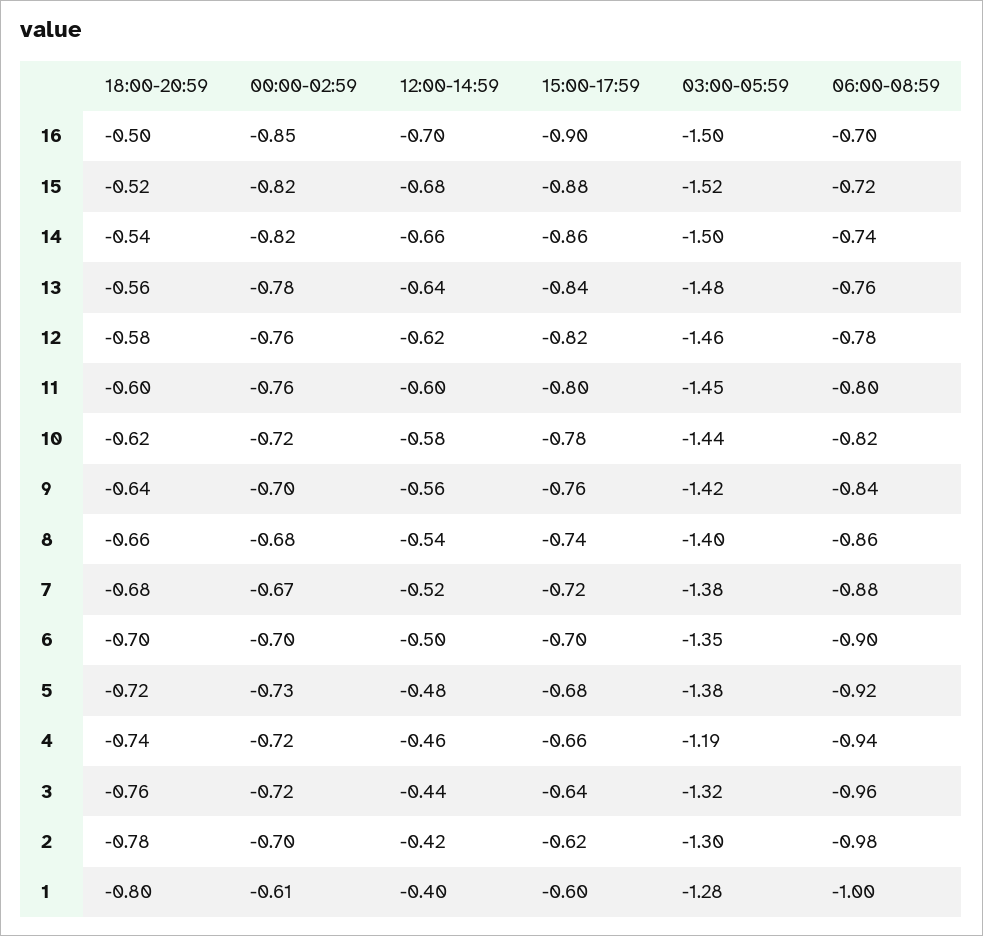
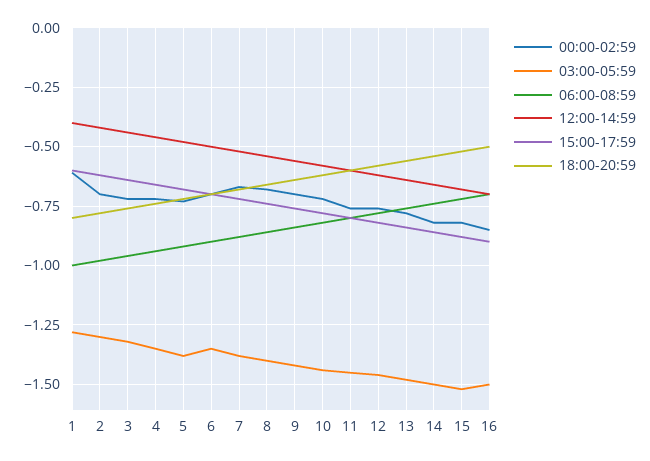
03:00-05:59, 4: -1.19 -> -1.35

